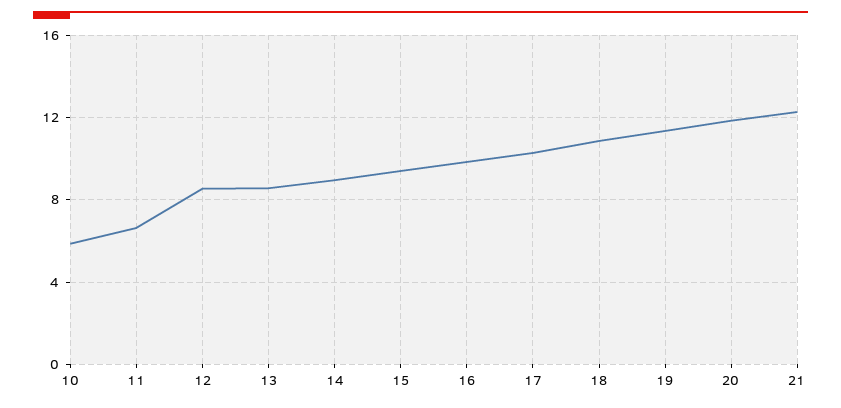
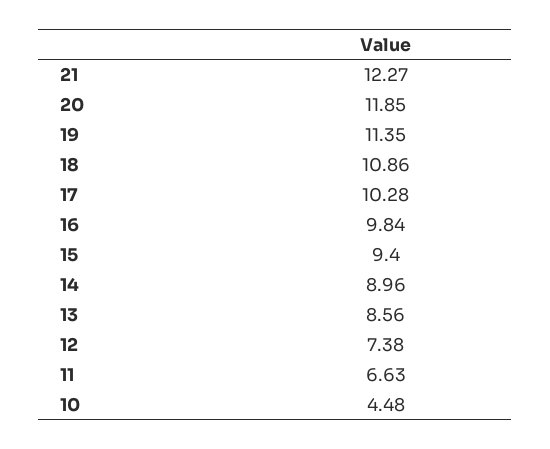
10: 6 -> 4.48
12: 8.5 -> 7.38

